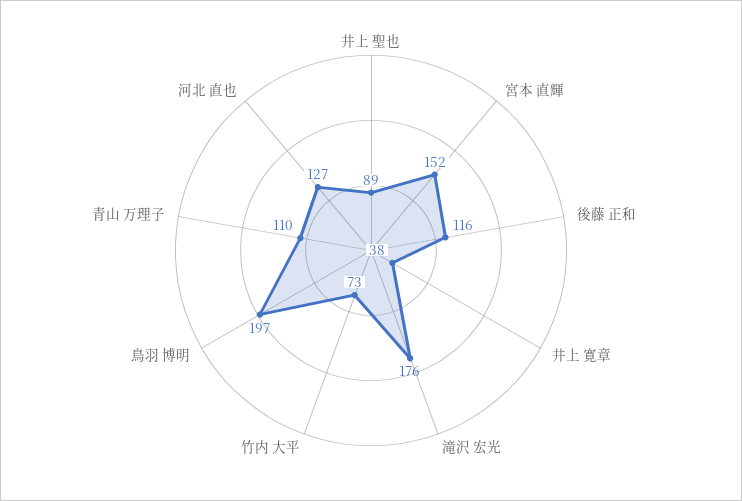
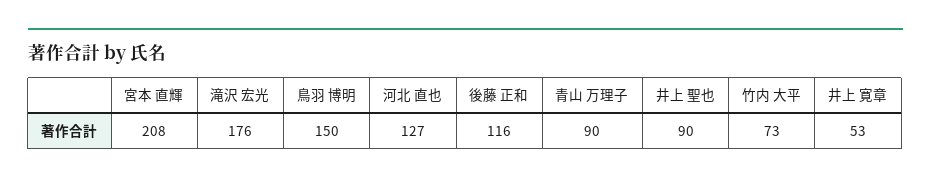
井上 聖也: 89 -> 90
宮本 直輝: 152 -> 208
井上 寛章: 38 -> 53
鳥羽 博明: 197 -> 150
青山 万理子: 110 -> 90

